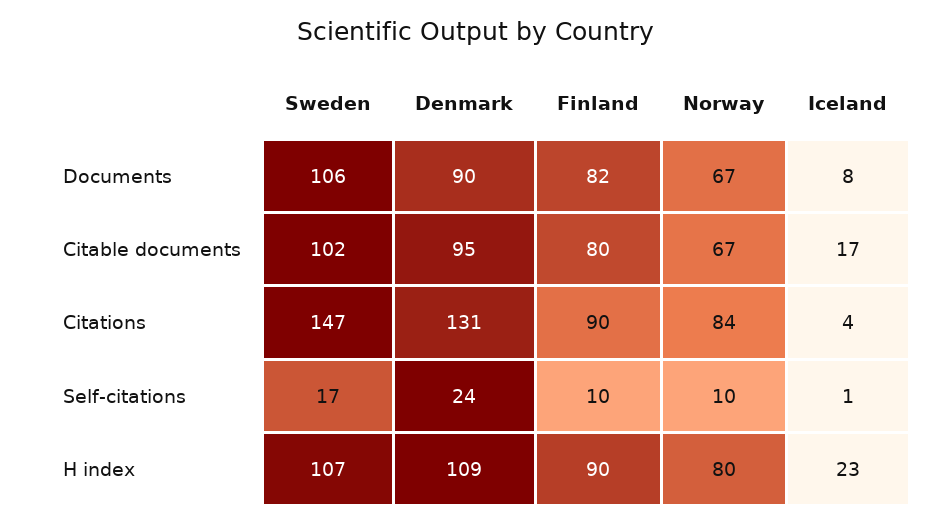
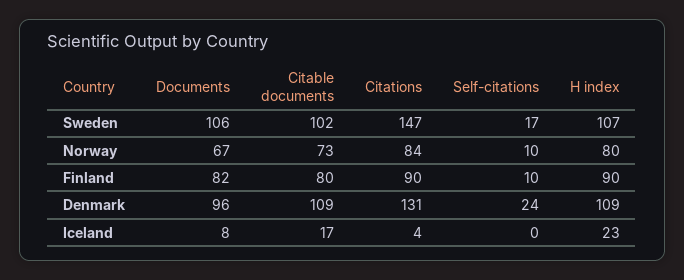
Denmark, Documents: 90 -> 96
Denmark, Citable documents: 95 -> 109
Norway, Citable documents: 67 -> 73
Iceland, Self-citations: 1 -> 0

